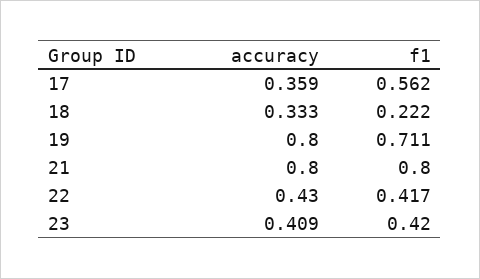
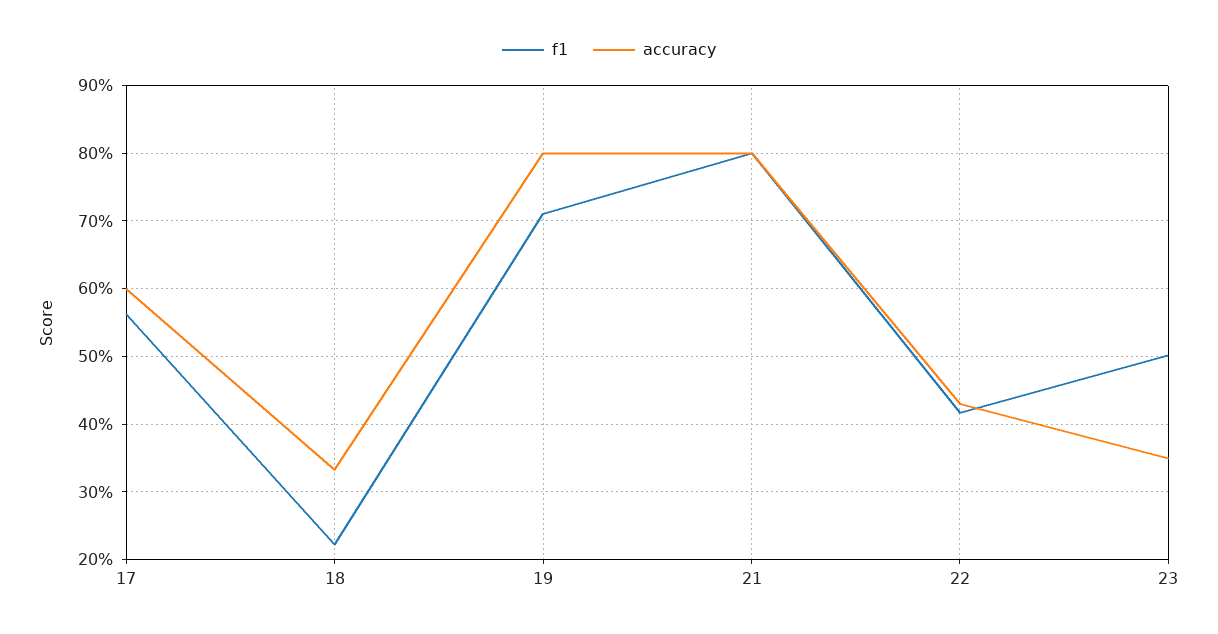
accuracy, 17: 0.359 -> 0.6
accuracy, 23: 0.409 -> 0.35
f1, 23: 0.42 -> 0.5

